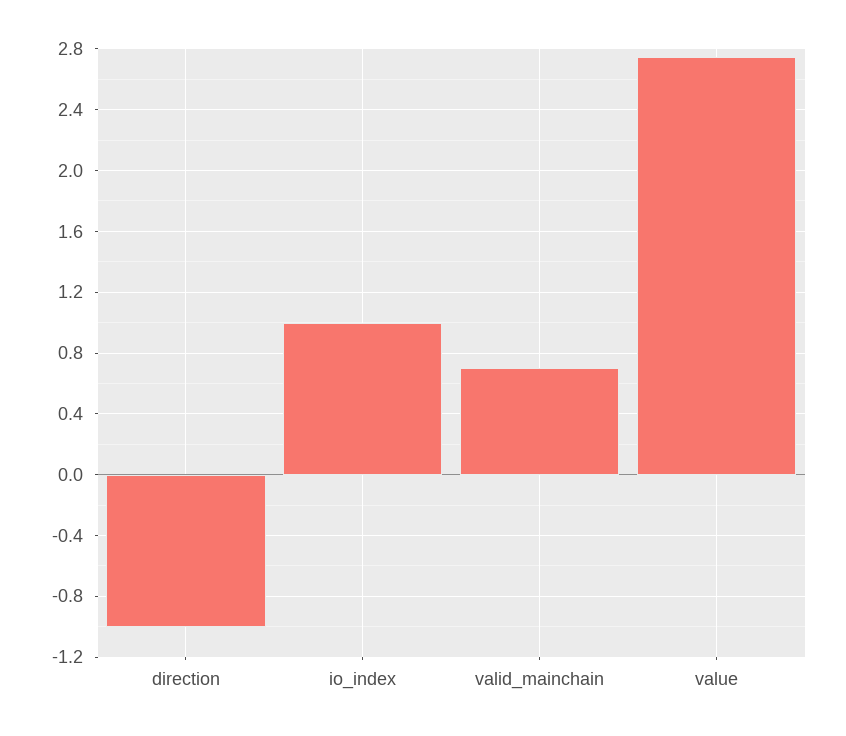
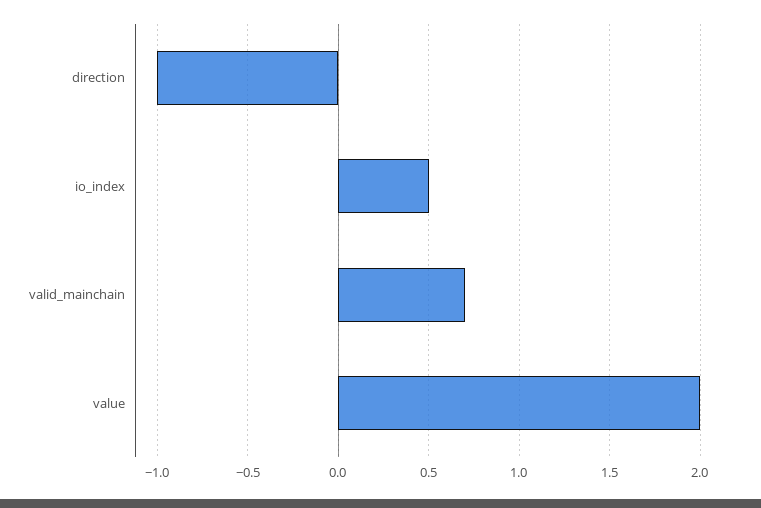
io_index: 1 -> 0.5
value: 2.75 -> 2

